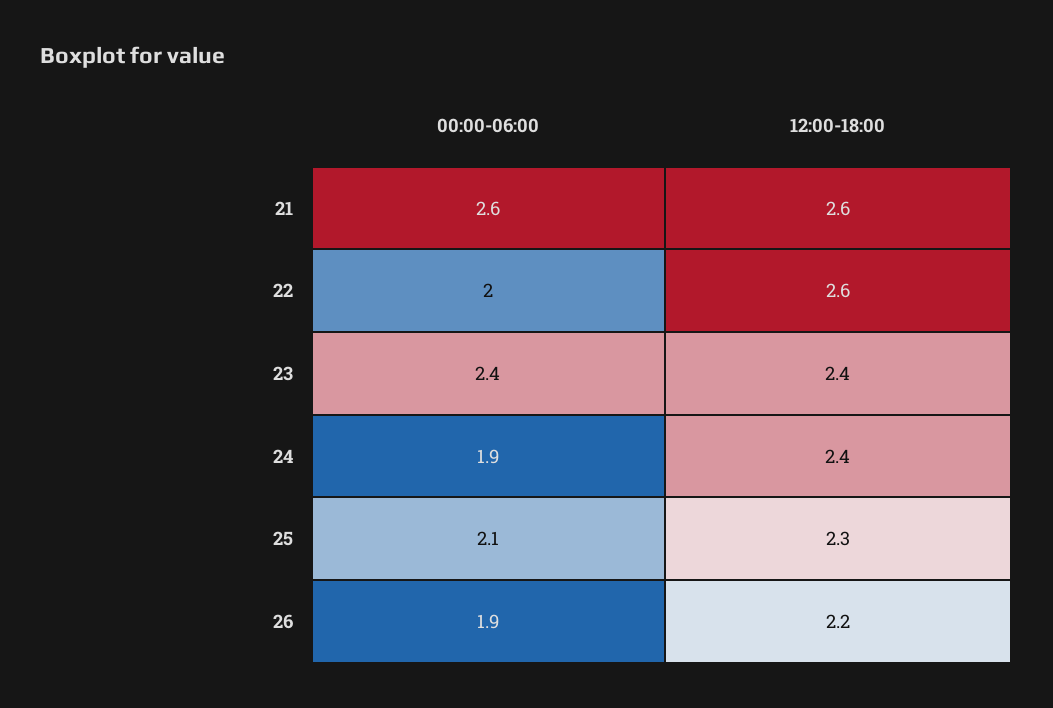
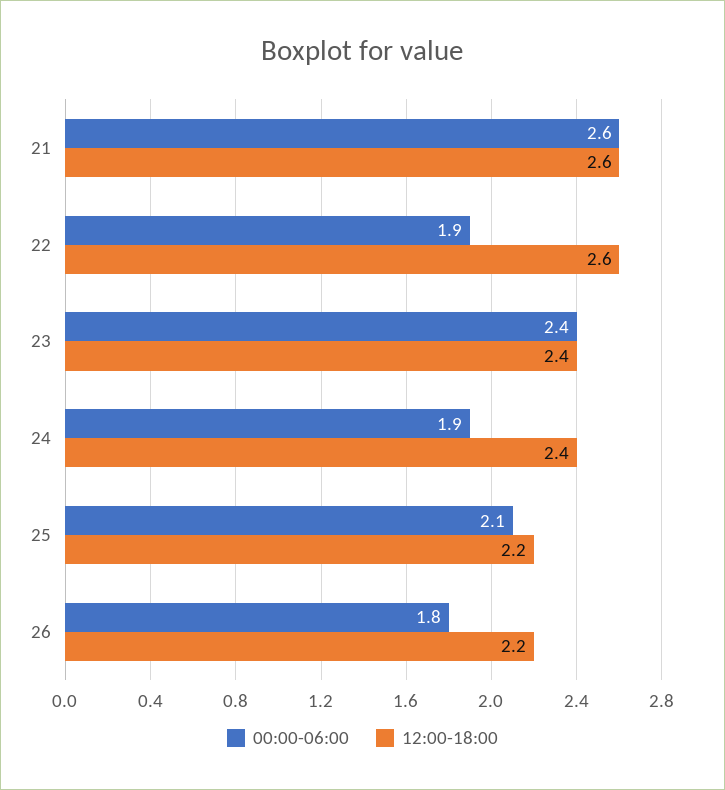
00:00-06:00, 22: 2 -> 1.9
12:00-18:00, 25: 2.3 -> 2.2
00:00-06:00, 26: 1.9 -> 1.8

